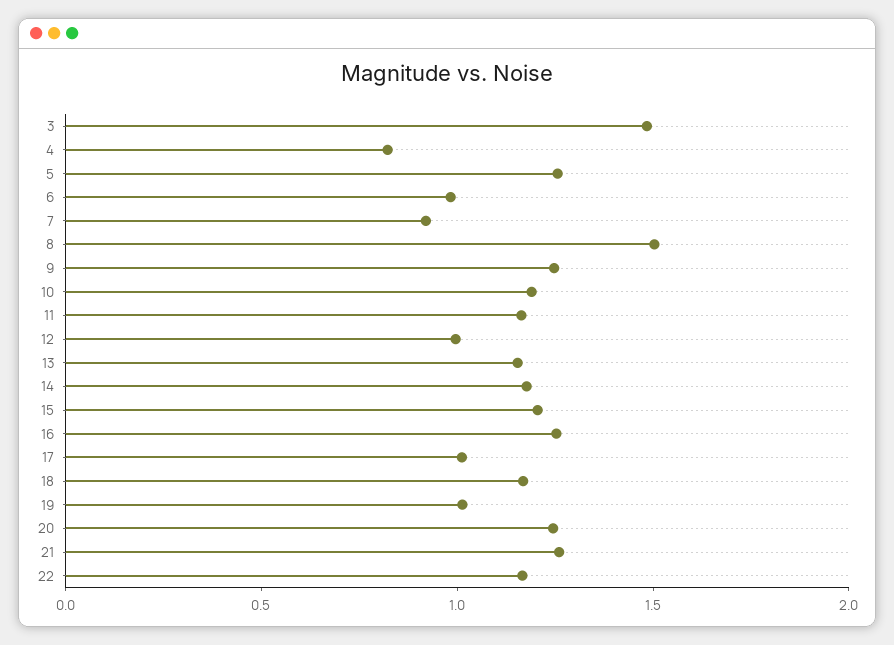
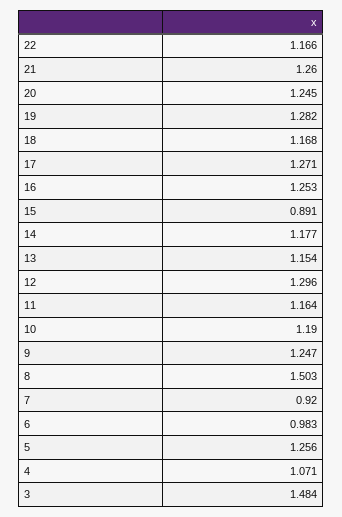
4: 0.8 -> 1.071
12: 1 -> 1.296
15: 1.2 -> 0.891
17: 1 -> 1.271
19: 1 -> 1.282

